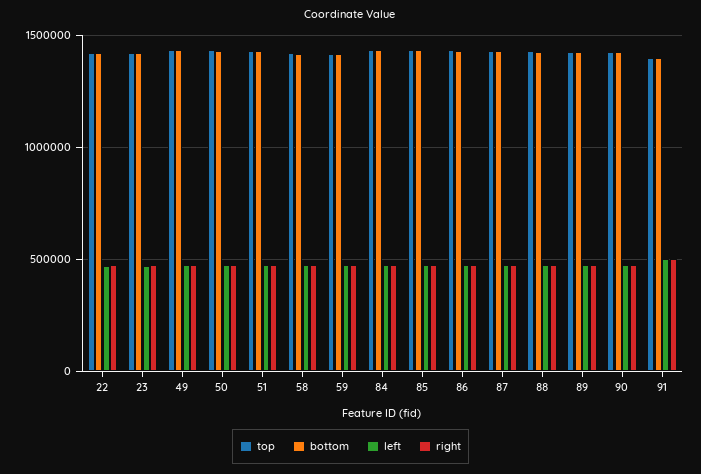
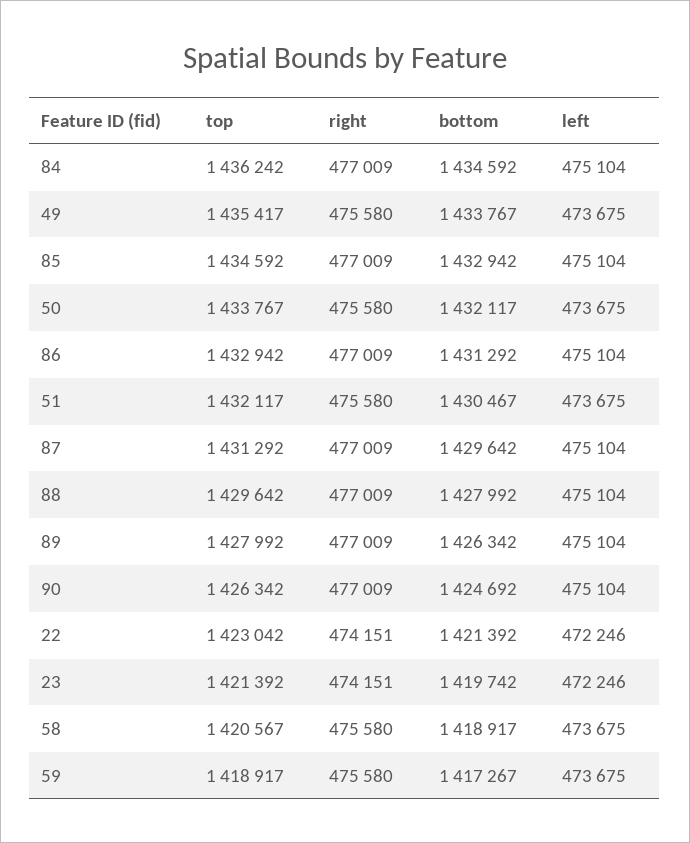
top, 91: 1400000 -> none
bottom, 91: 1400000 -> none
left, 91: 500000 -> none
right, 91: 500000 -> none

